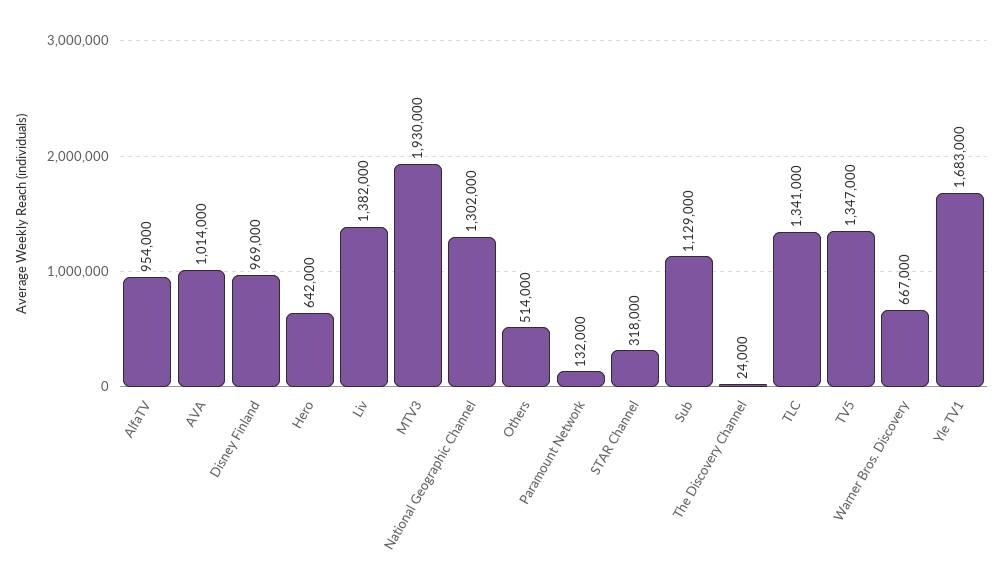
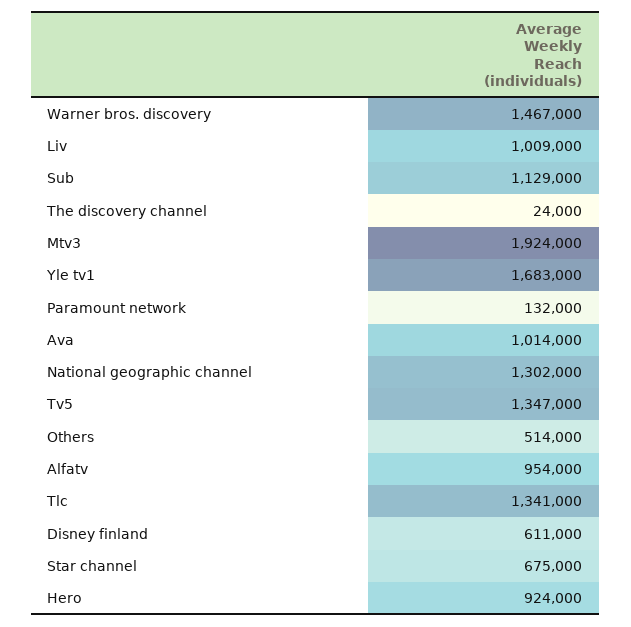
Disney Finland: 969000 -> 611000
Hero: 642000 -> 924000
Liv: 1382000 -> 1009000
MTV3: 1930000 -> 1924000
STAR Channel: 318000 -> 675000
Warner Bros. Discovery: 667000 -> 1467000

